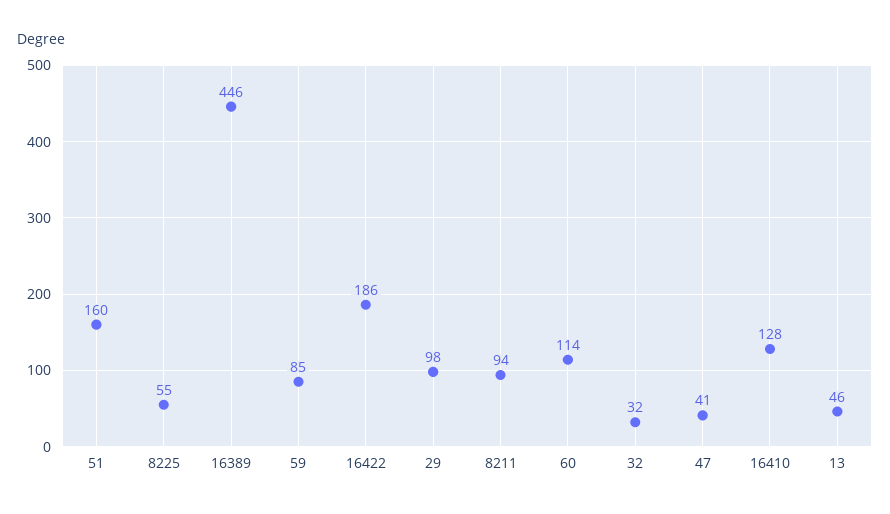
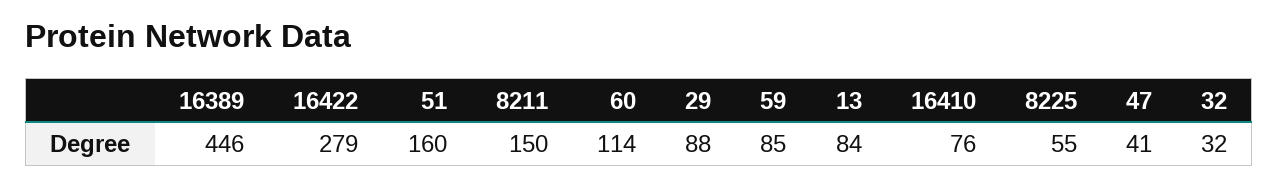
16422: 186 -> 279
29: 98 -> 88
8211: 94 -> 150
16410: 128 -> 76
13: 46 -> 84

